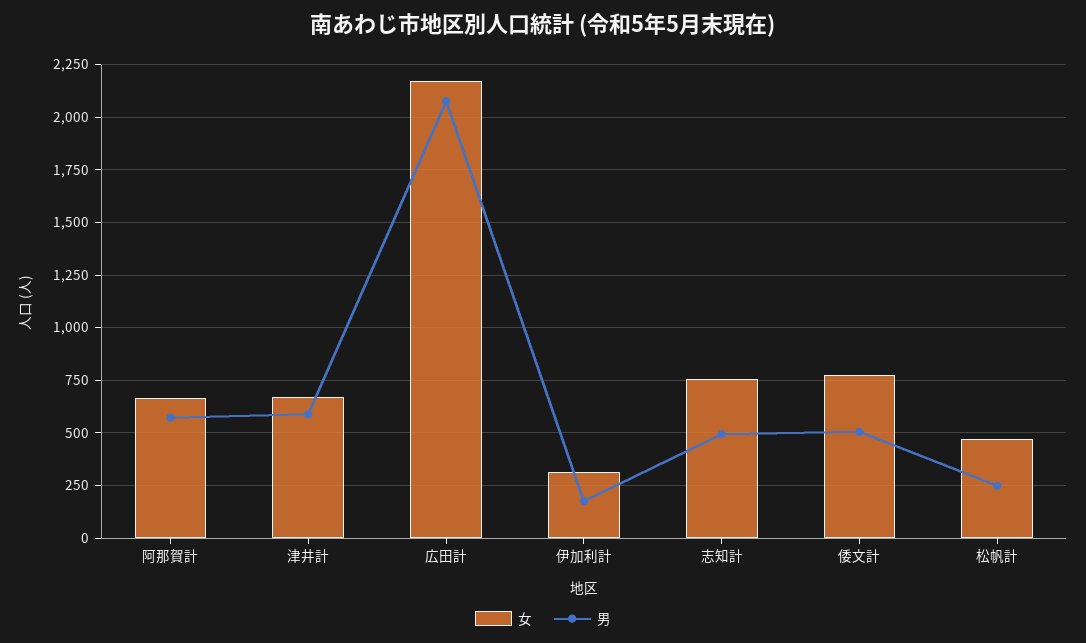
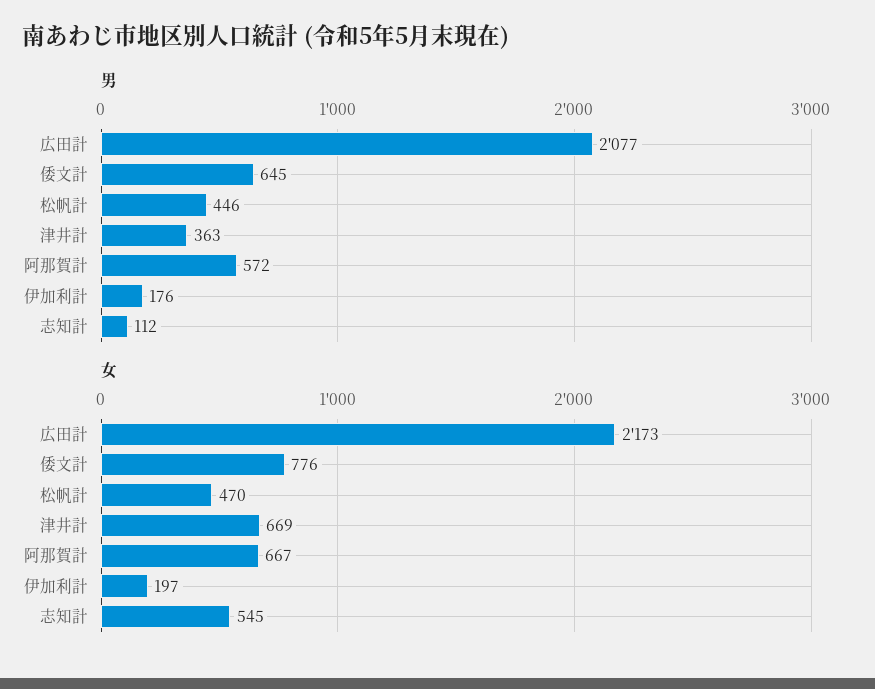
男, 津井計: 600 -> 363
女, 伊加利計: 300 -> 197
女, 志知計: 750 -> 545
男, 志知計: 500 -> 112
男, 倭文計: 500 -> 645
男, 松帆計: 250 -> 446

